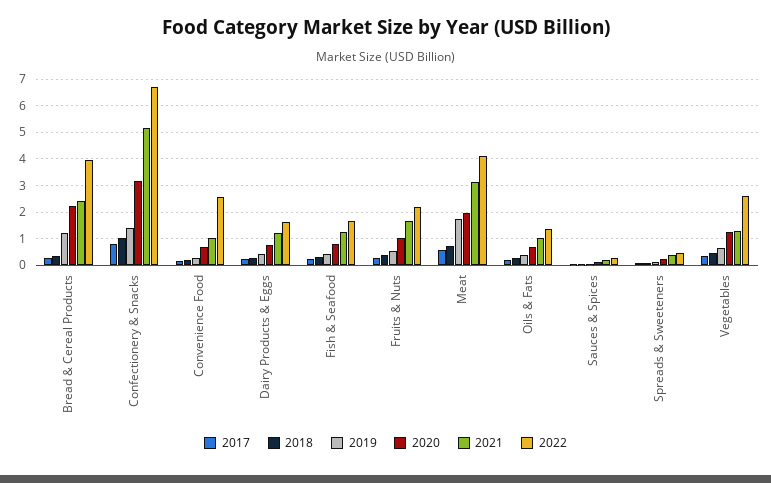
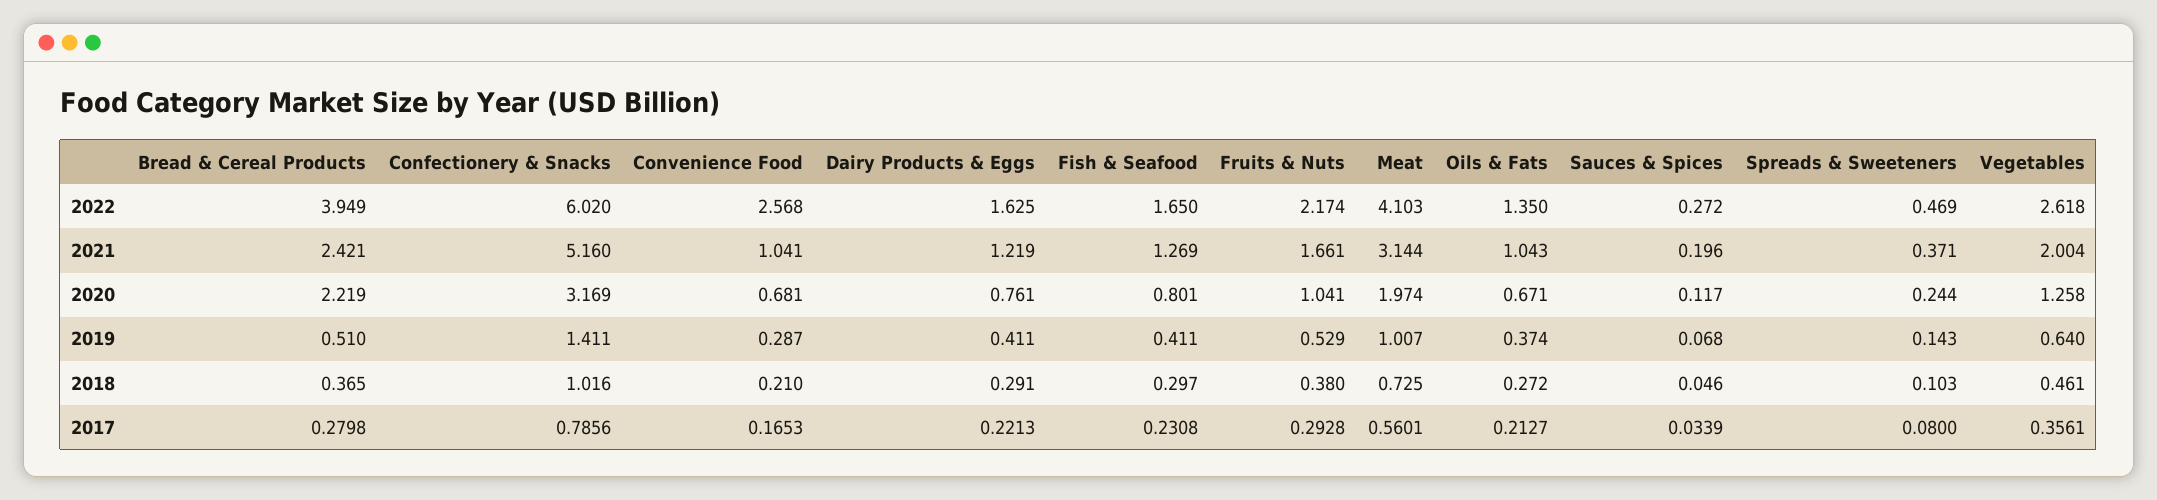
2019, Bread & Cereal Products: 1.25 -> 0.51
2022, Confectionery & Snacks: 6.75 -> 6.02
2019, Meat: 1.75 -> 1.007
2021, Vegetables: 1.25 -> 2.004

